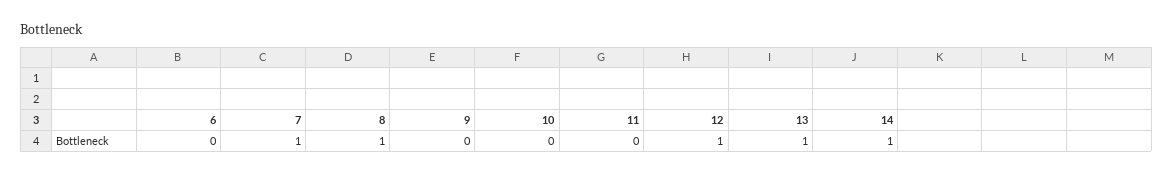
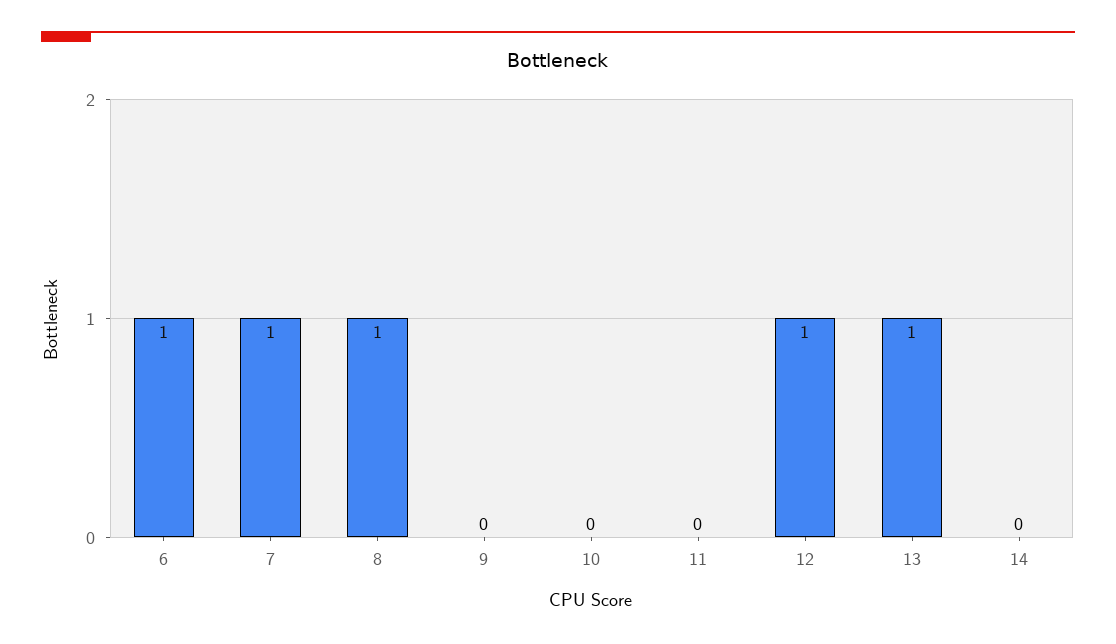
6: 0 -> 1
14: 1 -> 0

